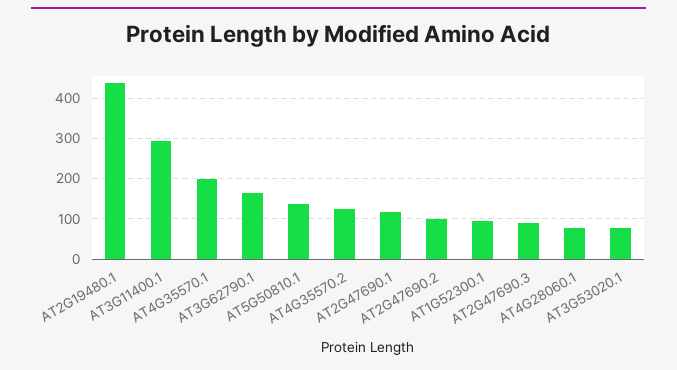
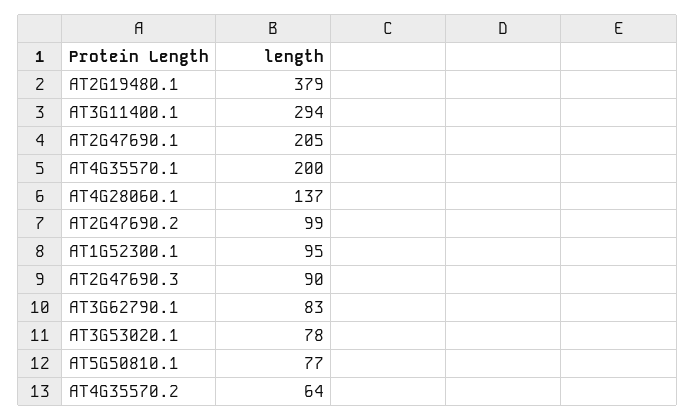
AT2G19480.1: 440 -> 379
AT3G62790.1: 160 -> 83
AT5G50810.1: 140 -> 77
AT4G35570.2: 120 -> 64
AT2G47690.1: 120 -> 205
AT4G28060.1: 80 -> 137

